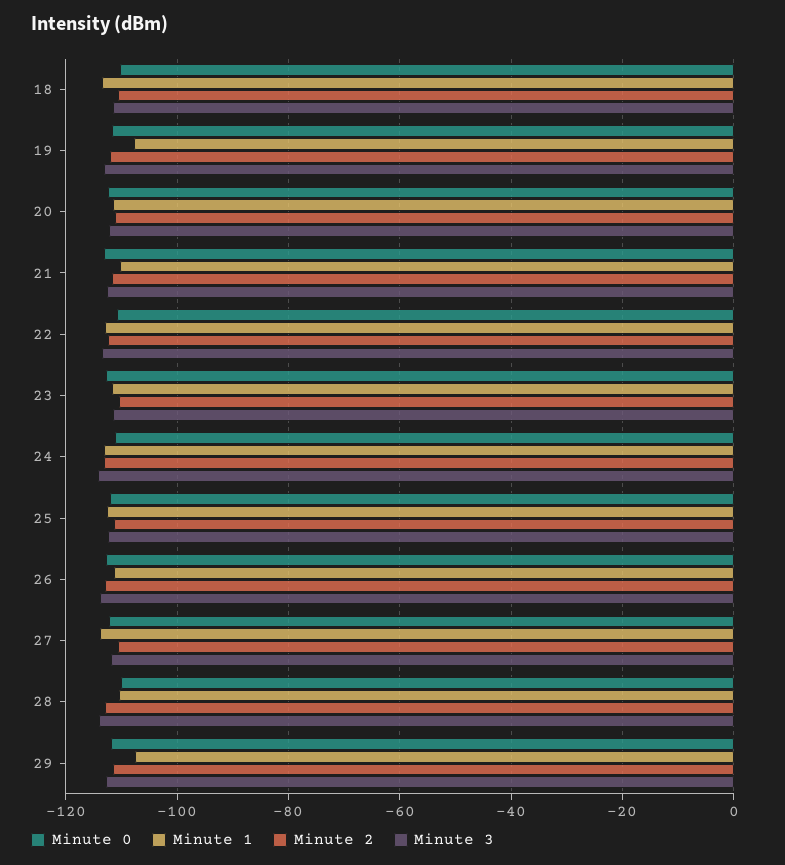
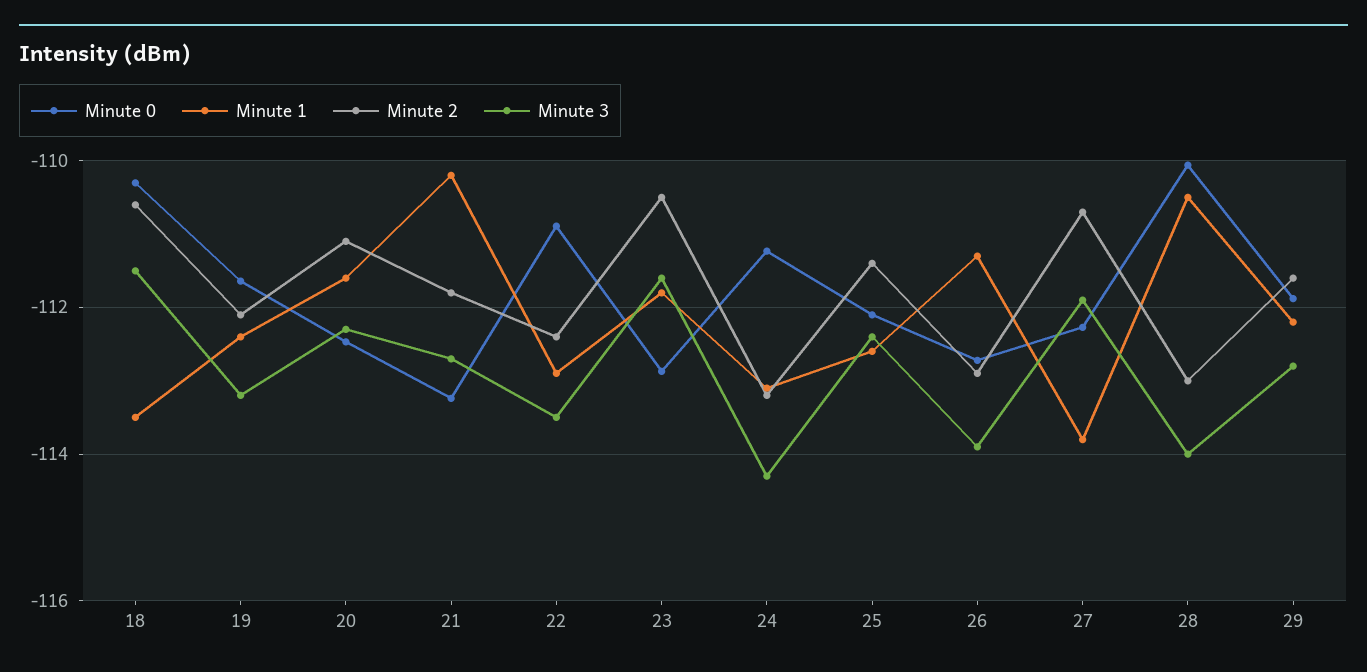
Minute 1, 19: -108 -> -112.4
Minute 1, 29: -108 -> -112.2

